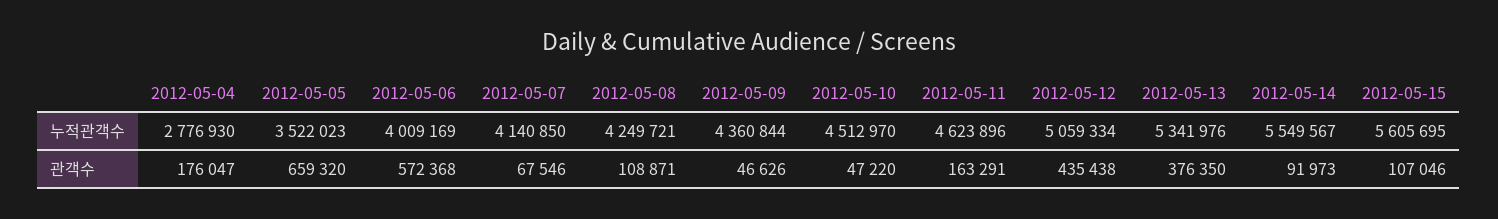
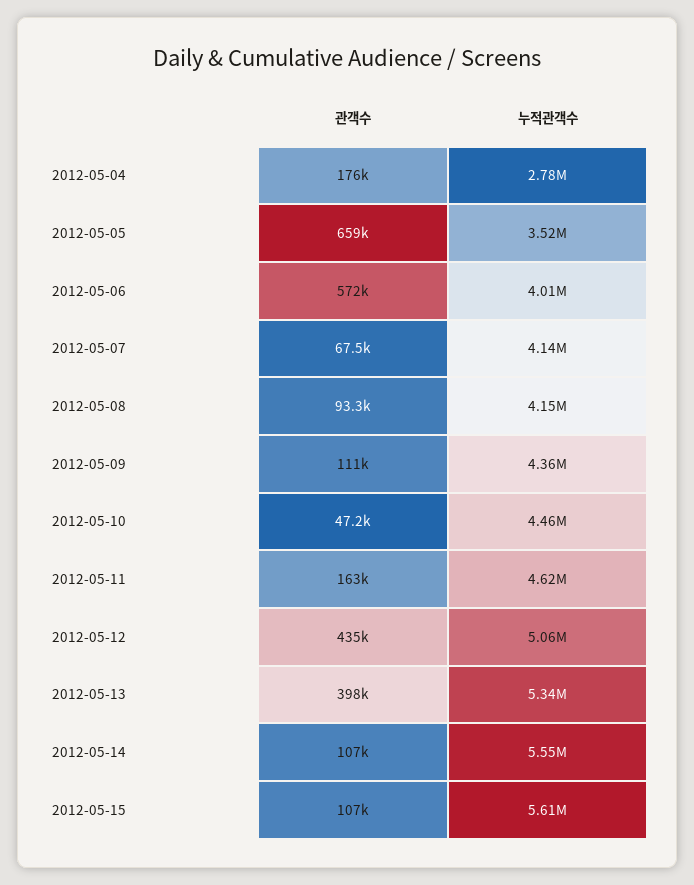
2012-05-08, 누적관객수: 4249721 -> 4150000
2012-05-10, 누적관객수: 4512970 -> 4460000
2012-05-08, 관객수: 108871 -> 93300
2012-05-09, 관객수: 46626 -> 111000
2012-05-13, 관객수: 376350 -> 398000
2012-05-14, 관객수: 91973 -> 107000

